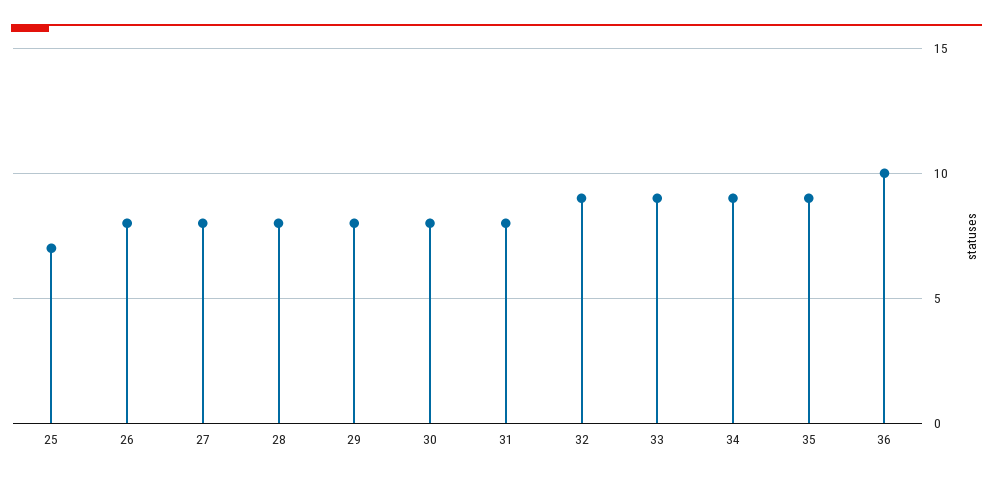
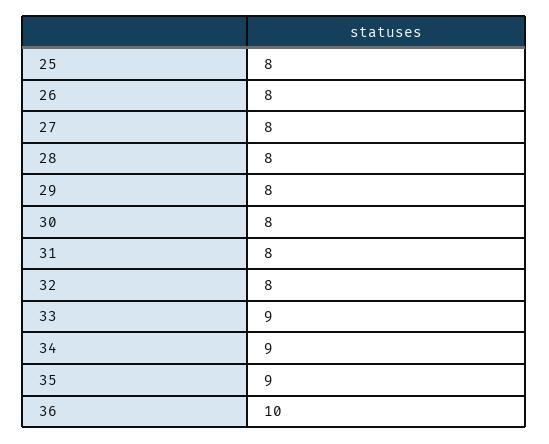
25: 7 -> 8
32: 9 -> 8

